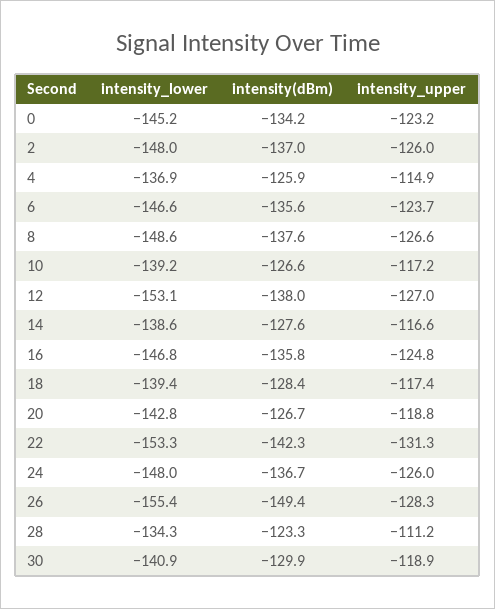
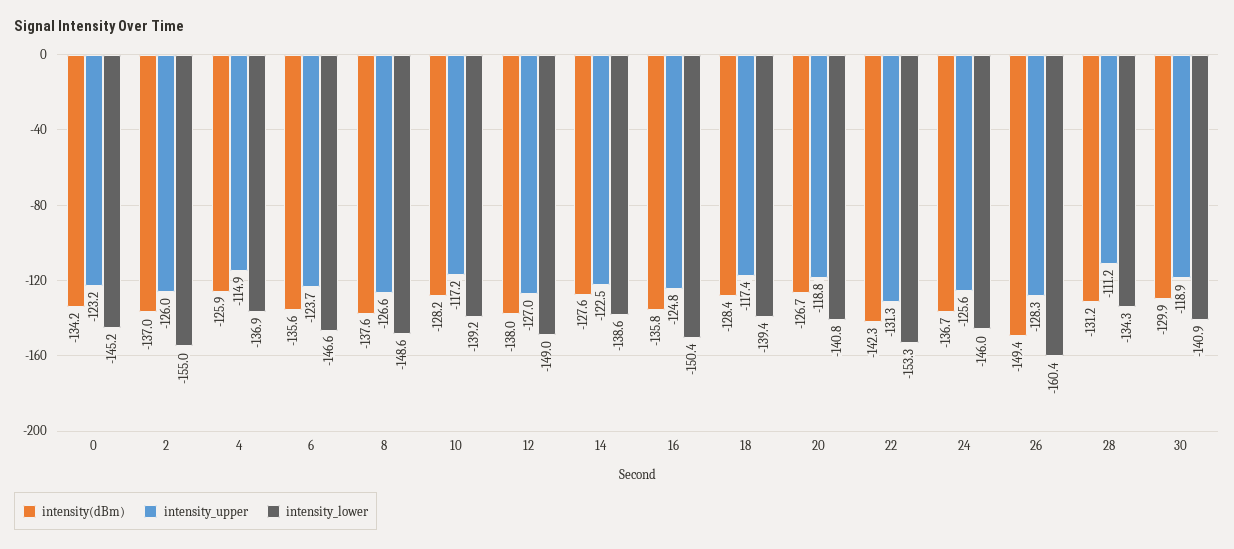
intensity_lower, 2: -148 -> -155
intensity(dBm), 10: -126.6 -> -128.2
intensity_lower, 12: -153.1 -> -149
intensity_upper, 14: -116.6 -> -122.5
intensity_lower, 16: -146.8 -> -150.4
intensity_lower, 20: -142.8 -> -140.8
intensity_lower, 24: -148 -> -146
intensity_upper, 24: -126 -> -125.6
intensity_lower, 26: -155.4 -> -160.4
intensity(dBm), 28: -123.3 -> -131.2

